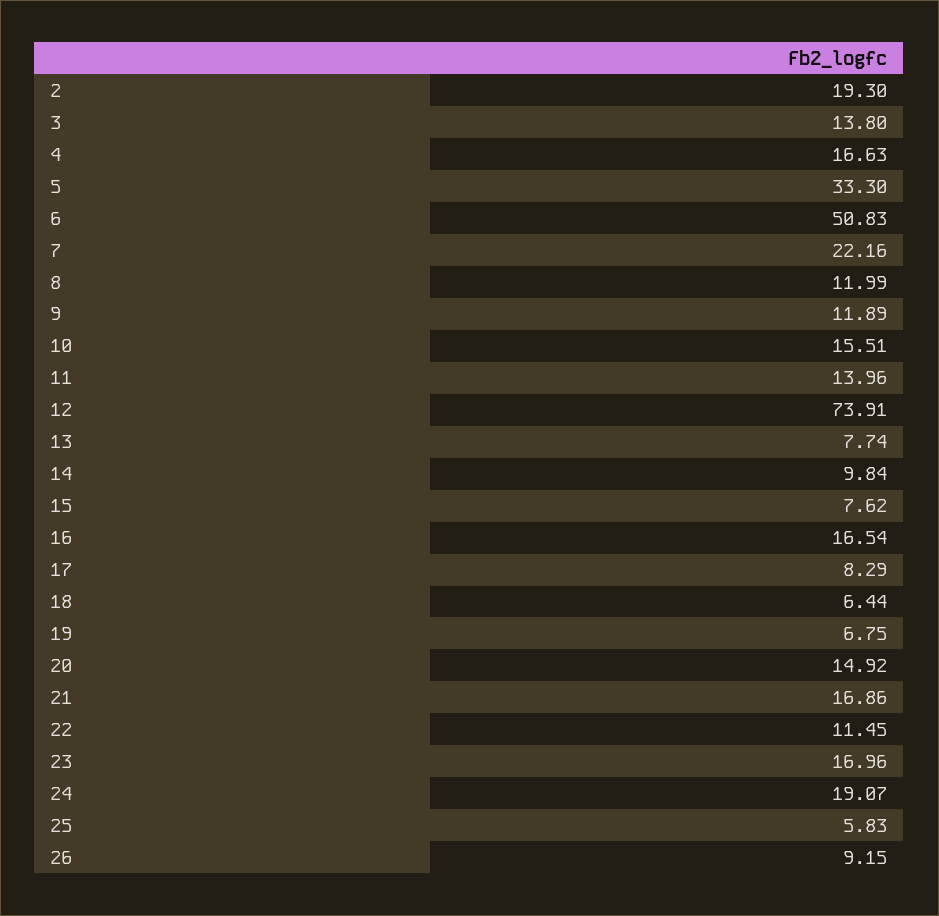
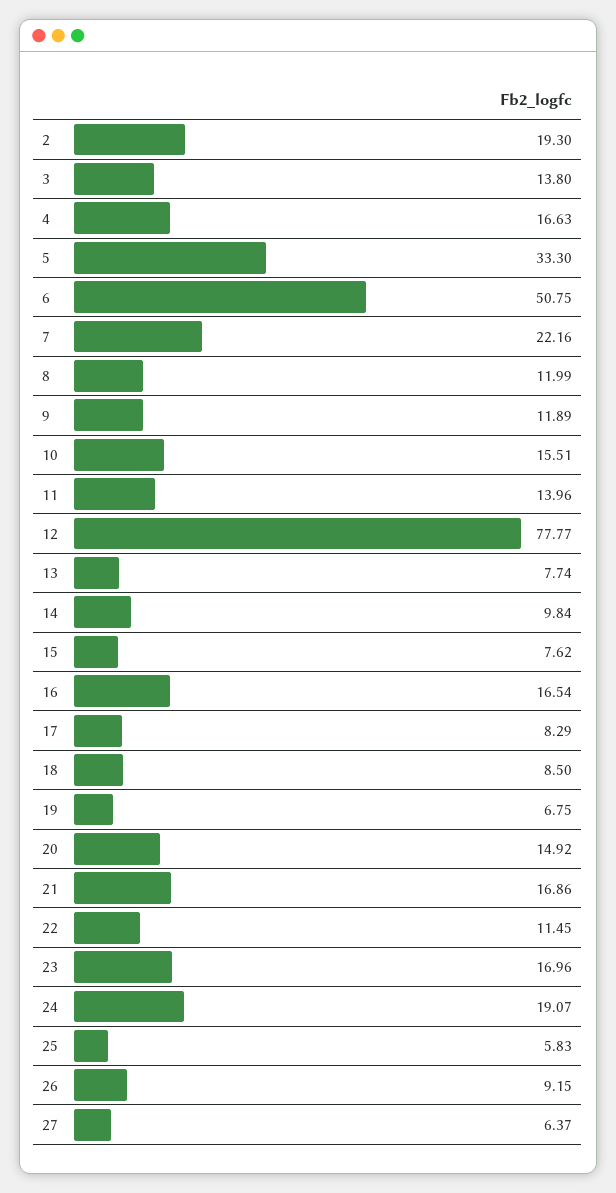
6: 50.83 -> 50.75
12: 73.91 -> 77.77
18: 6.44 -> 8.5
27: none -> 6.37

